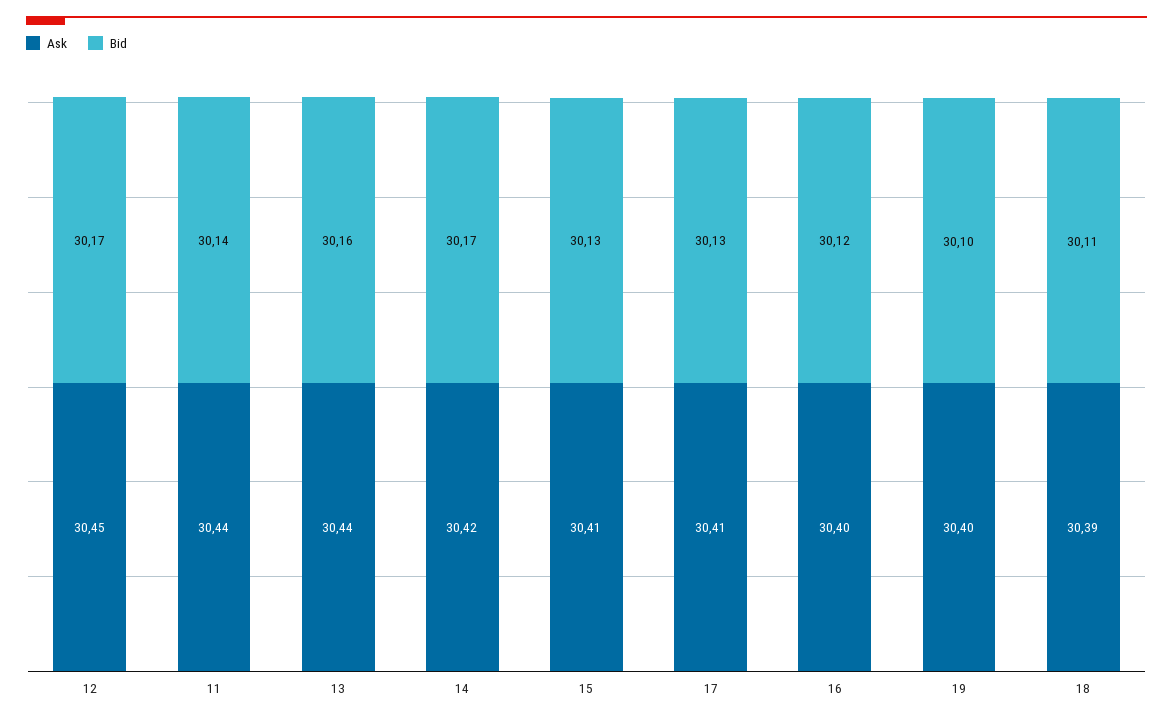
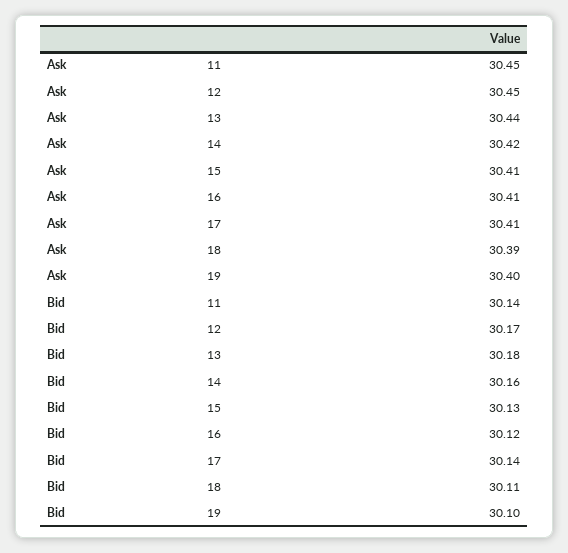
Ask, 11: 30.44 -> 30.45
Bid, 13: 30.16 -> 30.18
Bid, 14: 30.17 -> 30.16
Bid, 17: 30.13 -> 30.14
Ask, 16: 30.4 -> 30.41

